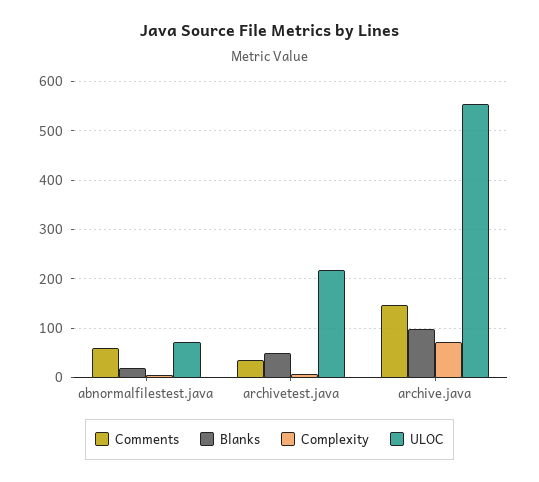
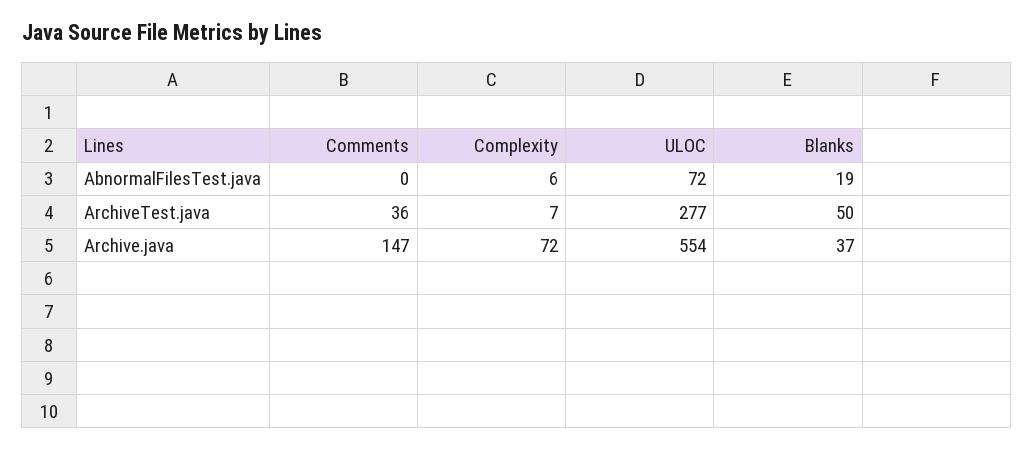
Comments, abnormalfilestest.java: 60 -> 0
ULOC, archivetest.java: 220 -> 277
Blanks, archive.java: 100 -> 37

